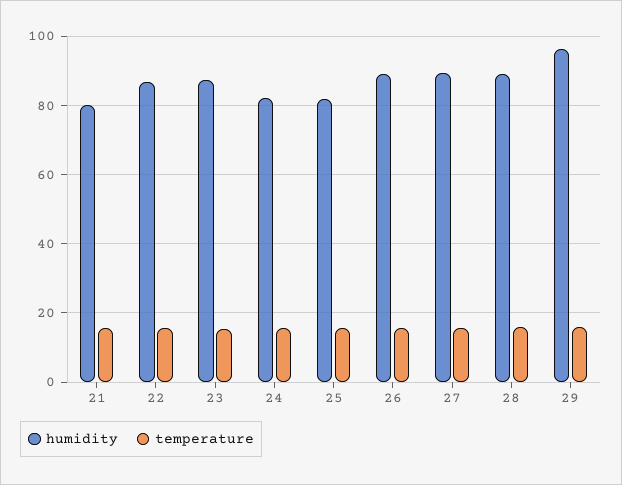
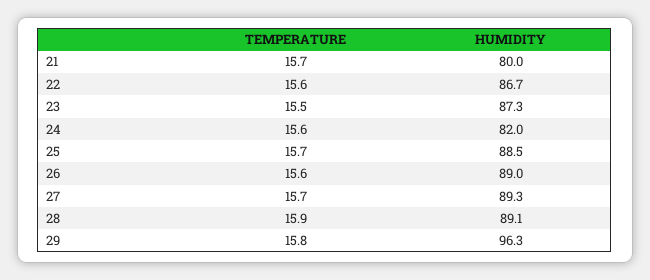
humidity, 25: 82 -> 88.5

